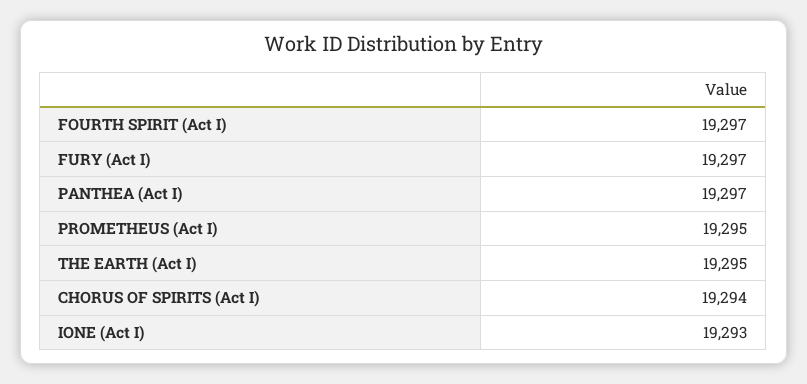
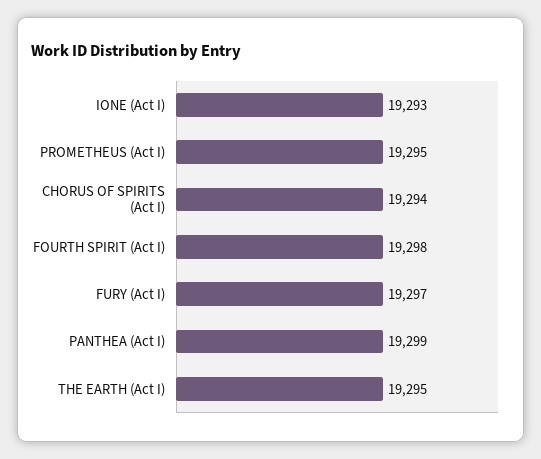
FOURTH SPIRIT (Act I): 19297 -> 19298
PANTHEA (Act I): 19297 -> 19299

